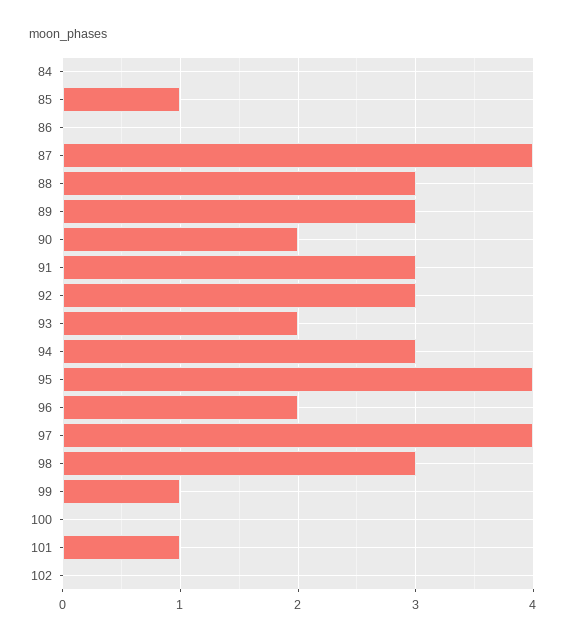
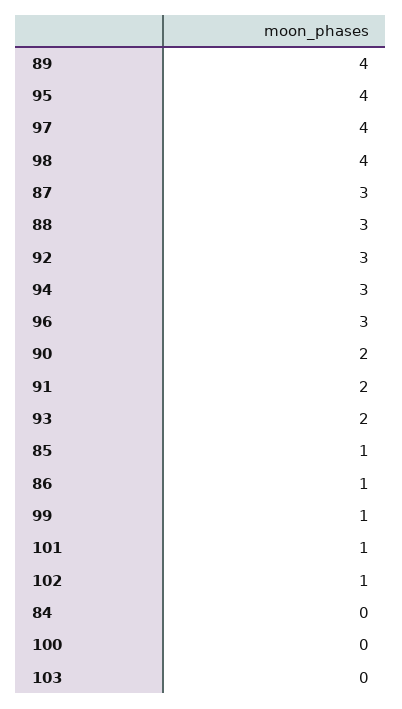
86: 0 -> 1
87: 4 -> 3
89: 3 -> 4
91: 3 -> 2
96: 2 -> 3
98: 3 -> 4
102: 0 -> 1
103: none -> 0

